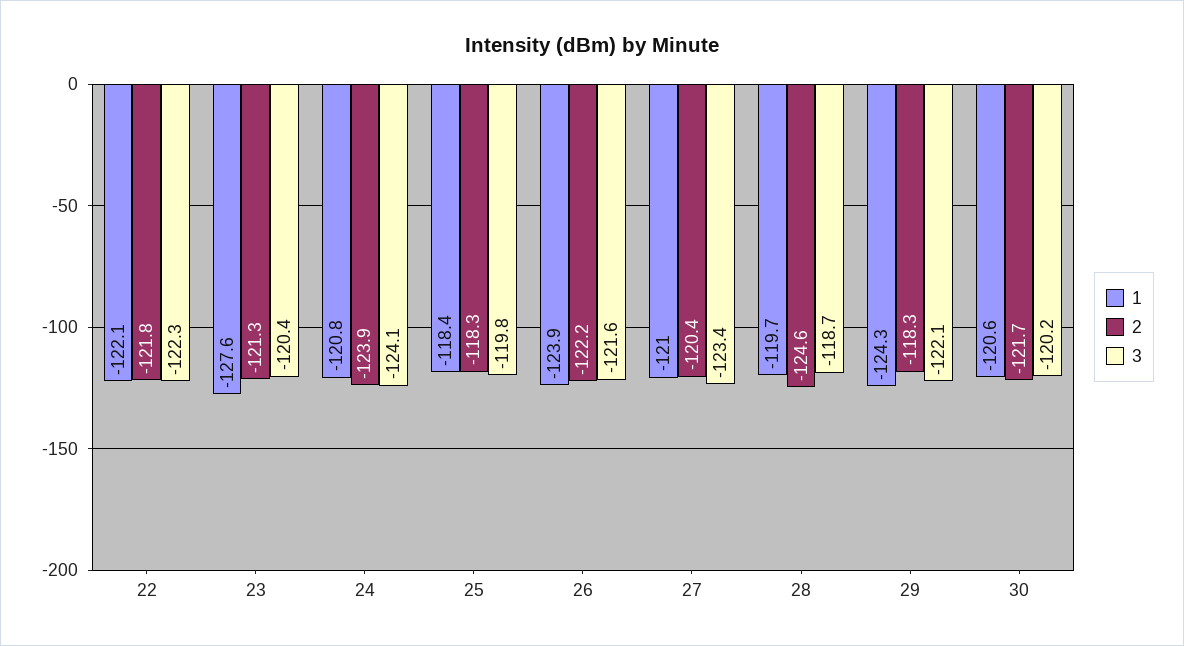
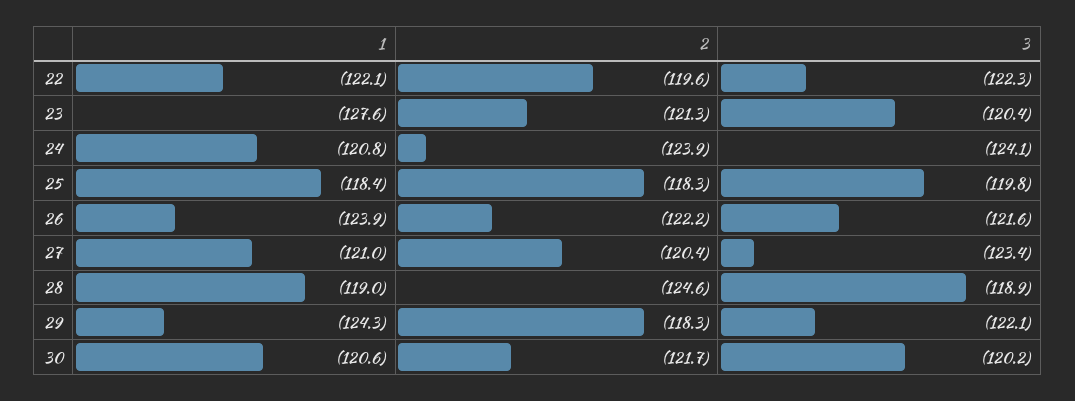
2, 22: -121.8 -> -119.6
1, 28: -119.7 -> -119
3, 28: -118.7 -> -118.9

